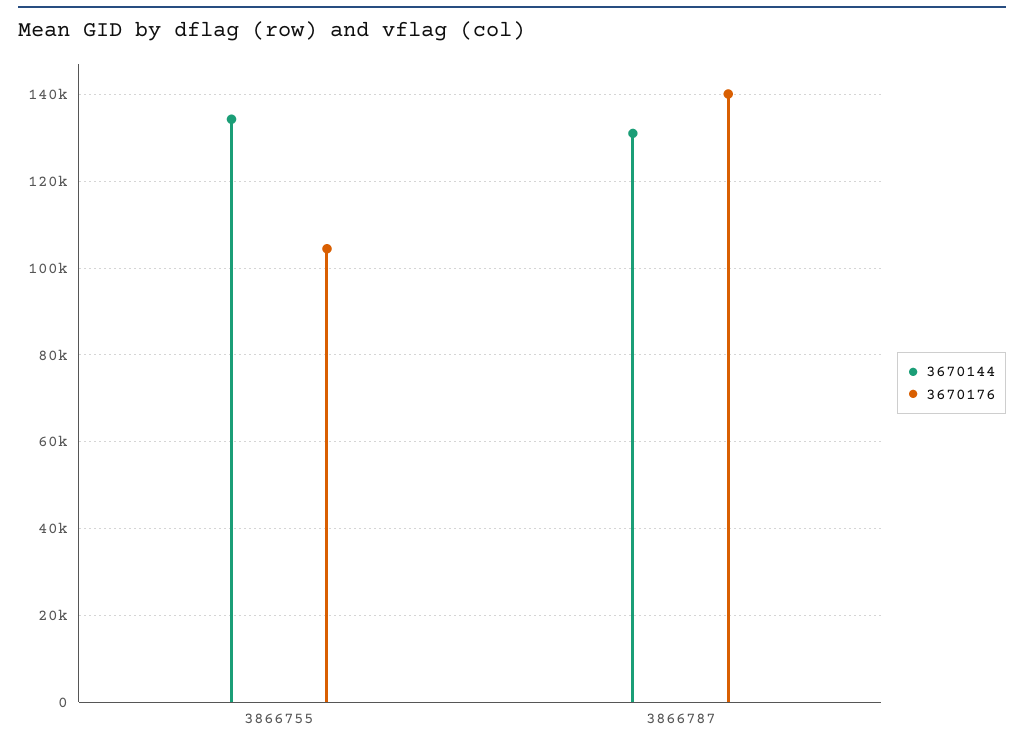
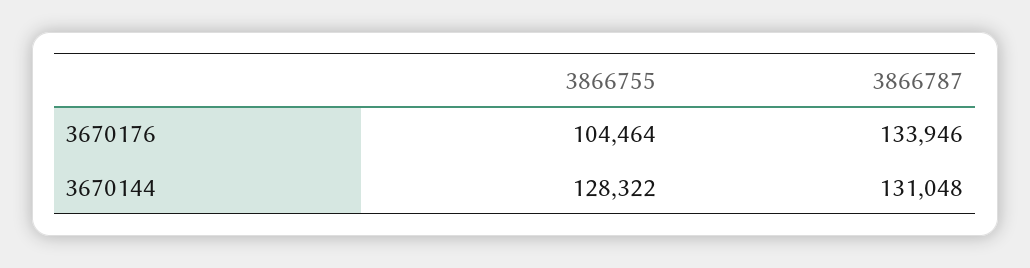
3670144, 3866755: 134000 -> 128322
3670176, 3866787: 140000 -> 133946

